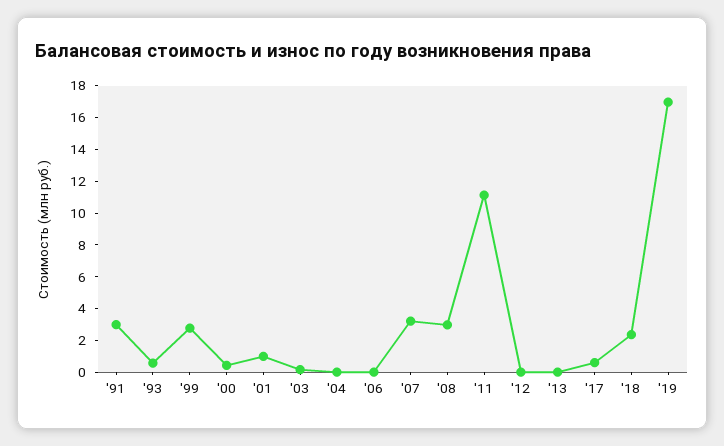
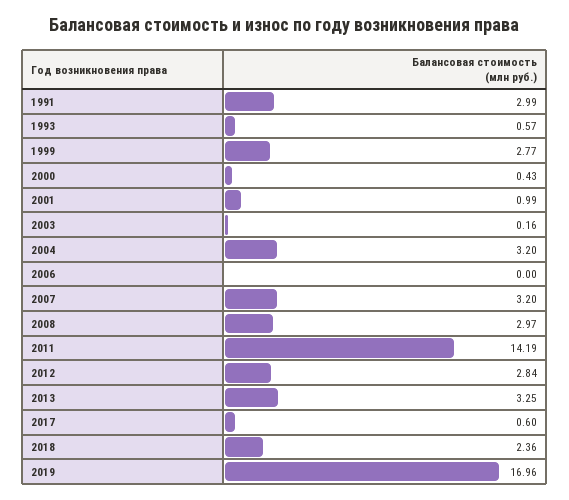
'04: 0 -> 3.2
'11: 11 -> 14.19
'12: 0 -> 2.84
'13: 0 -> 3.25

